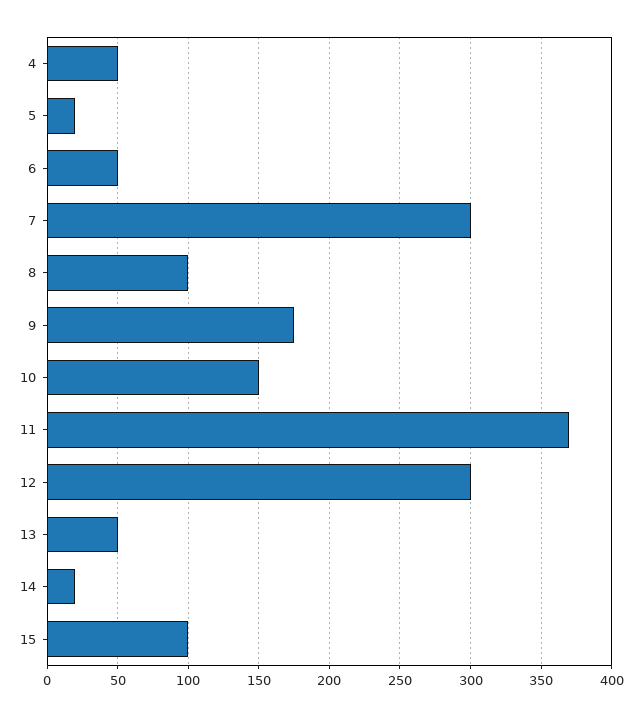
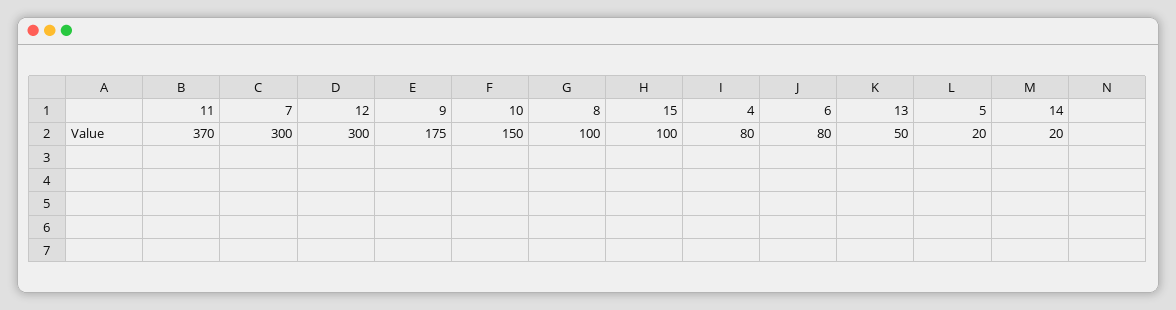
4: 50 -> 80
6: 50 -> 80

